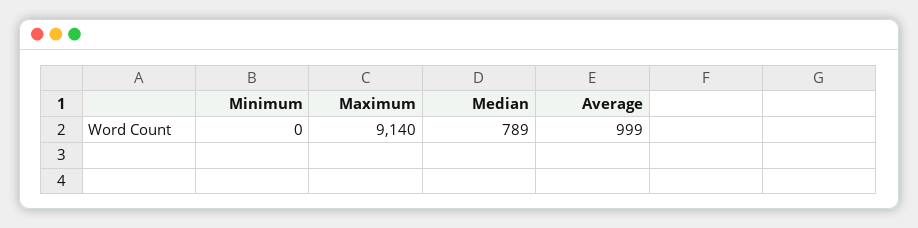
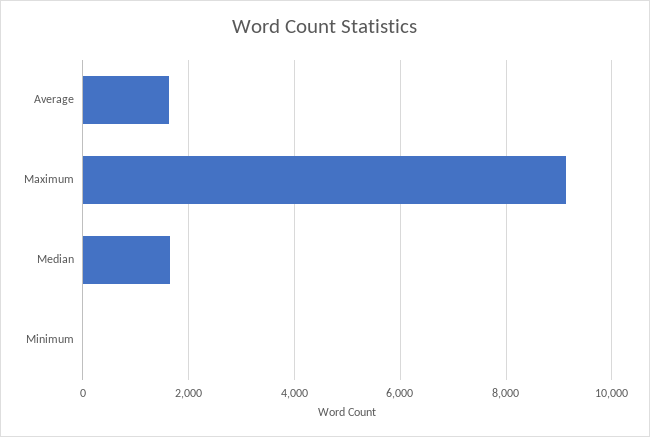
Median: 789 -> 1600
Average: 999 -> 1600

